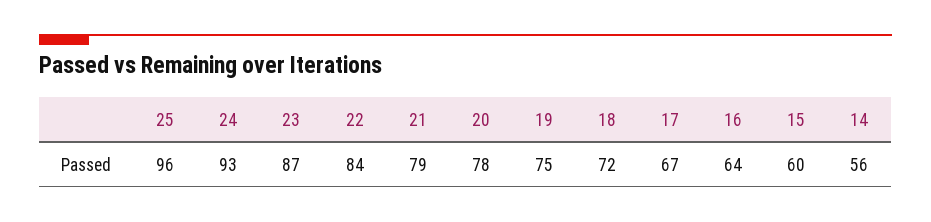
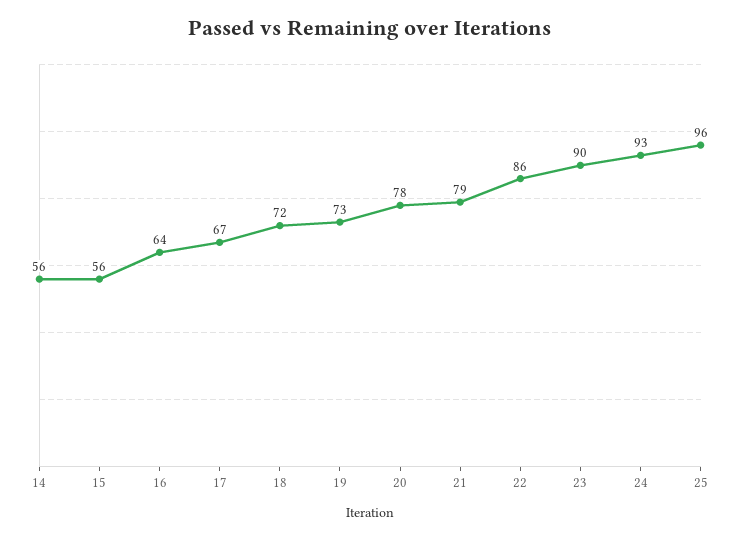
23: 87 -> 90
22: 84 -> 86
19: 75 -> 73
15: 60 -> 56

